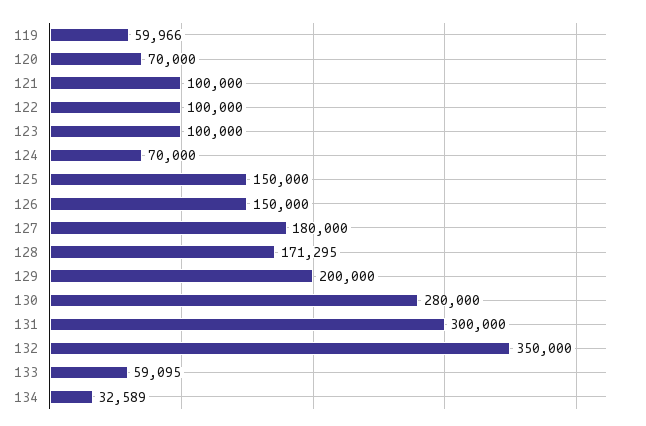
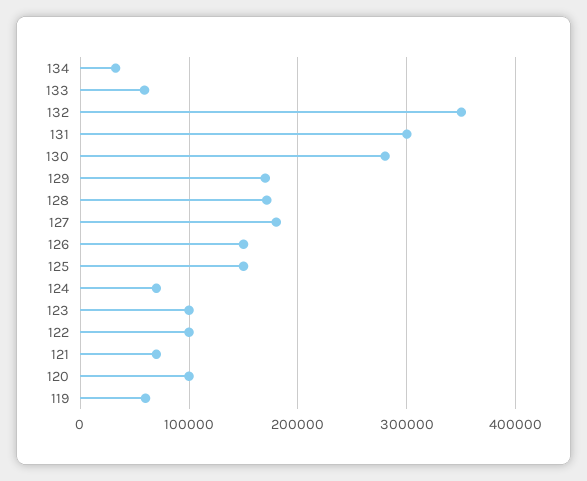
120: 70000 -> 100000
121: 100000 -> 70000
129: 200000 -> 170000

